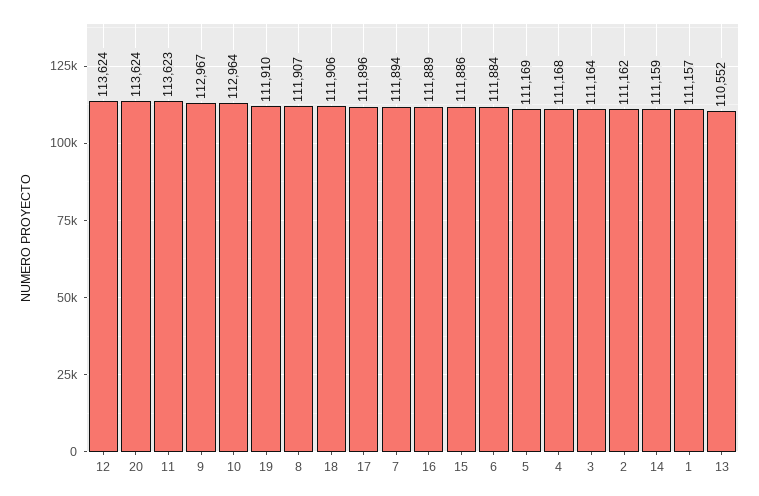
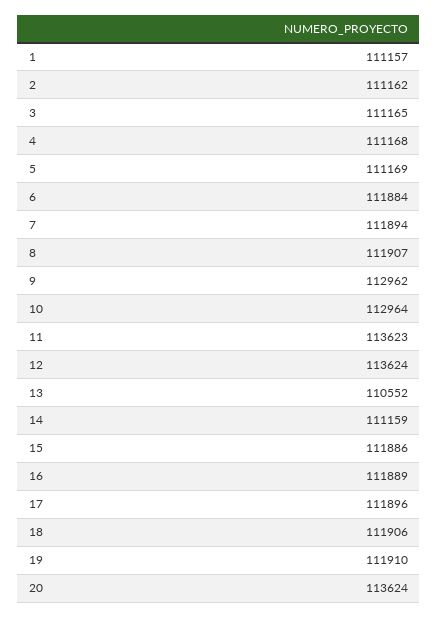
9: 112967 -> 112962
3: 111164 -> 111165

